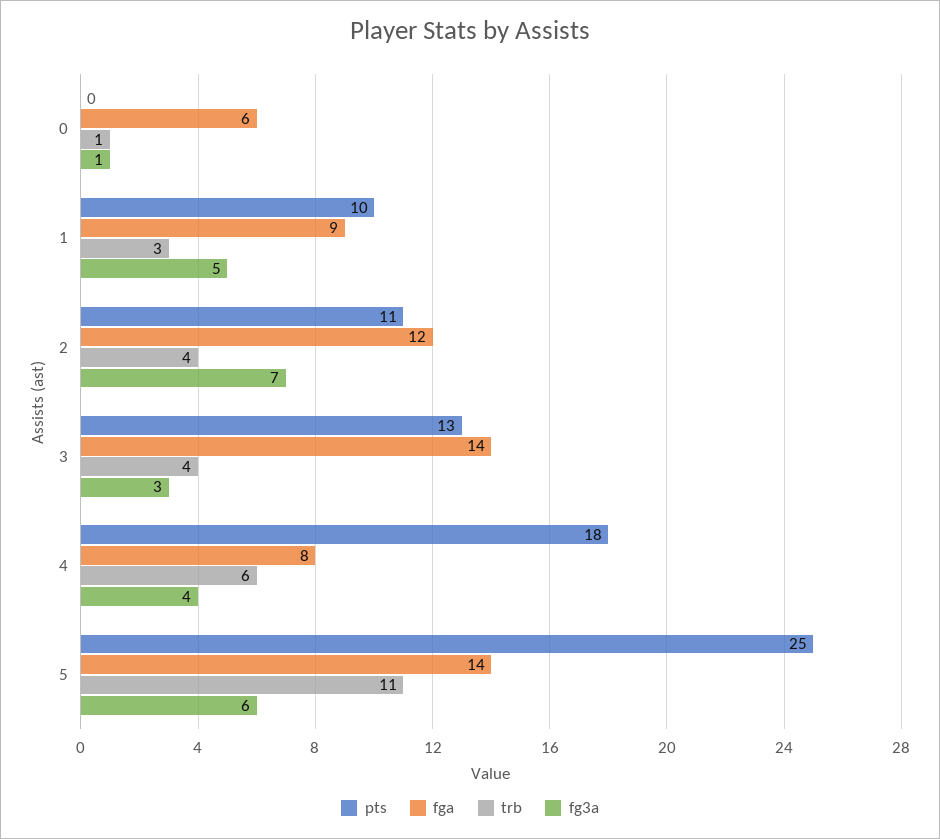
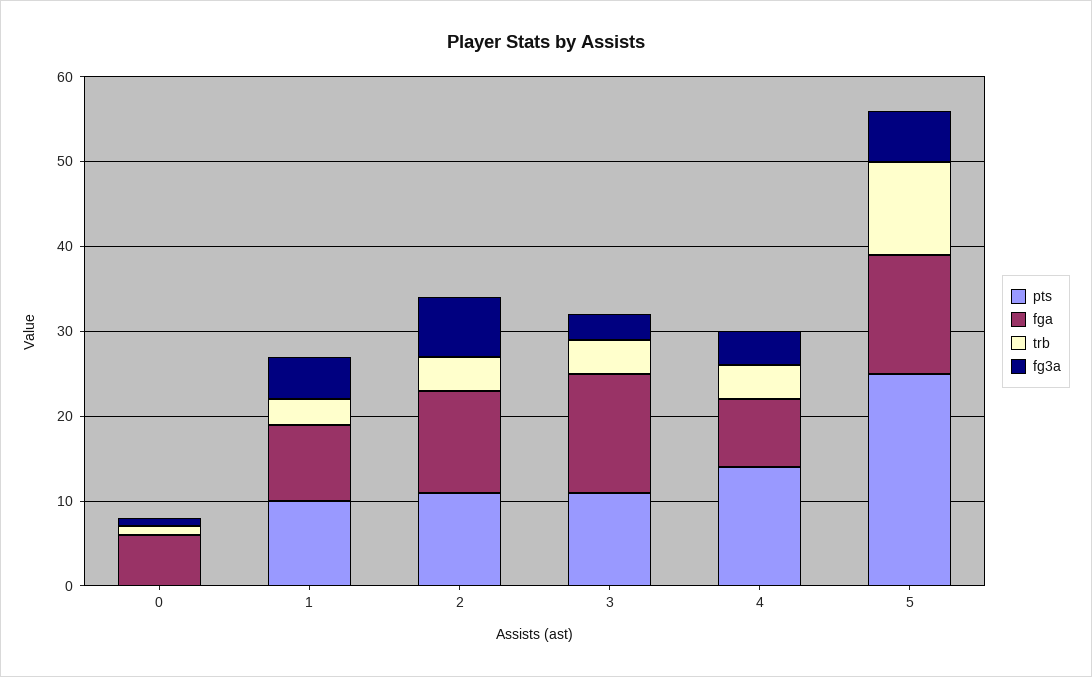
pts, 3: 13 -> 11
pts, 4: 18 -> 14
trb, 4: 6 -> 4

